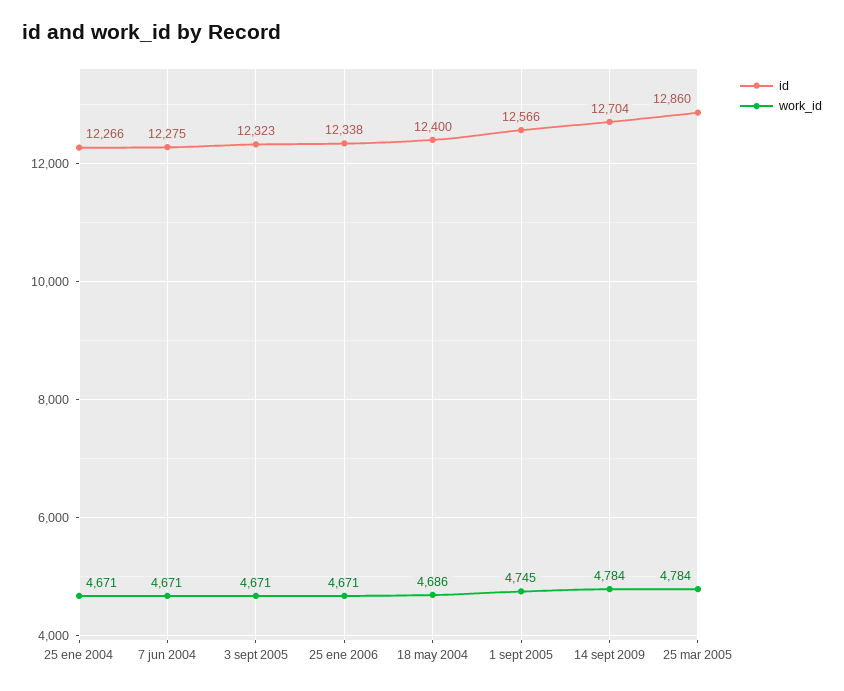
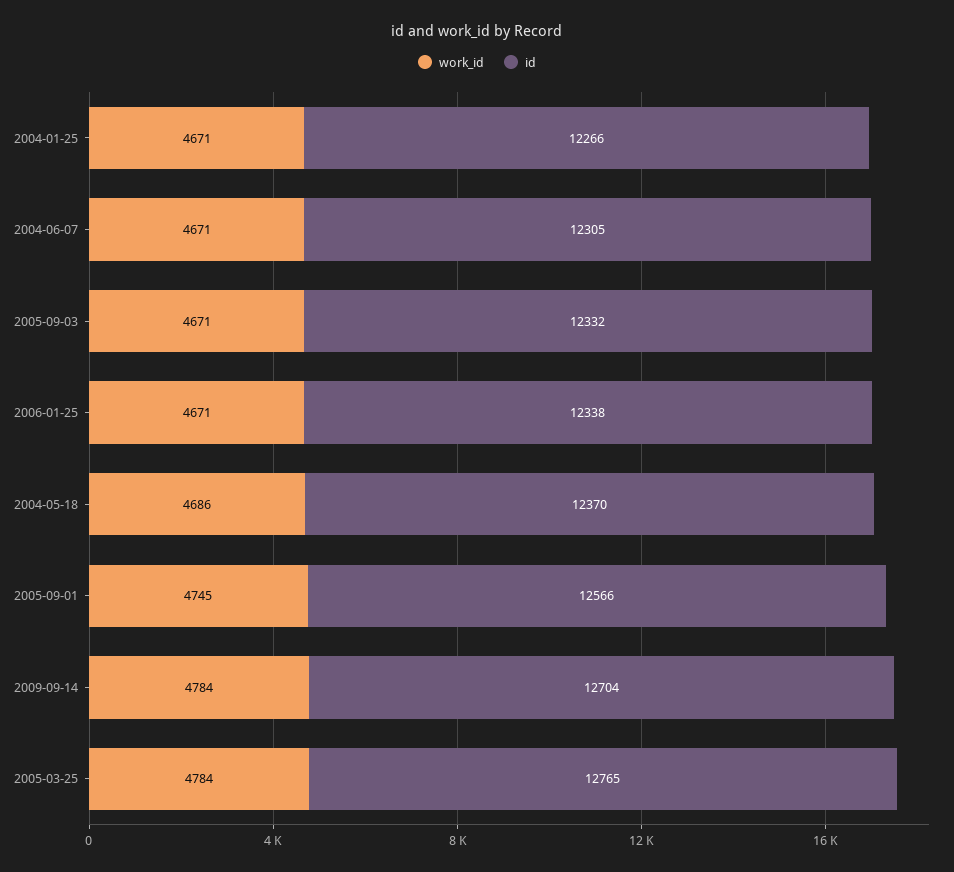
id, 7 jun 2004: 12275 -> 12305
id, 3 sept 2005: 12323 -> 12332
id, 18 may 2004: 12400 -> 12370
id, 25 mar 2005: 12860 -> 12765

